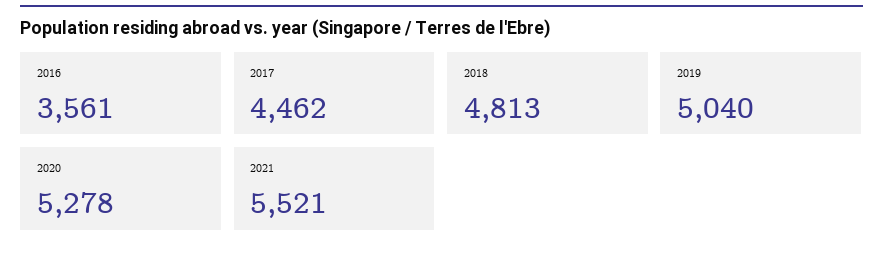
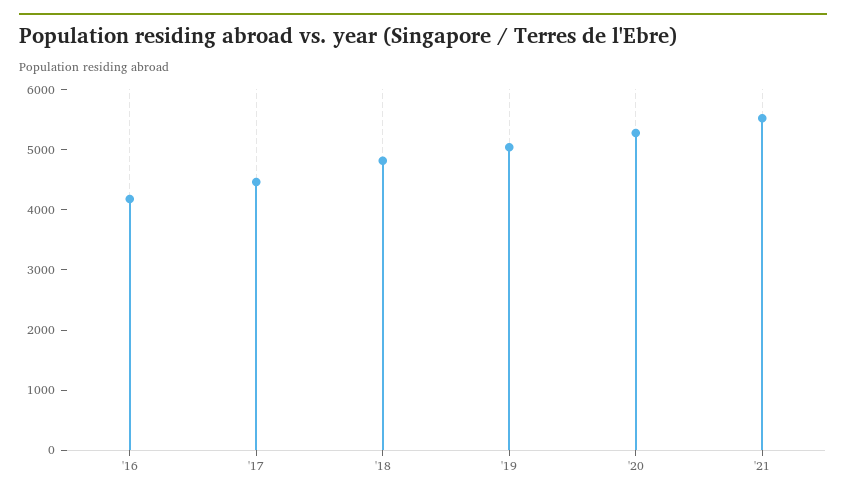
2016: 3561 -> 4200

